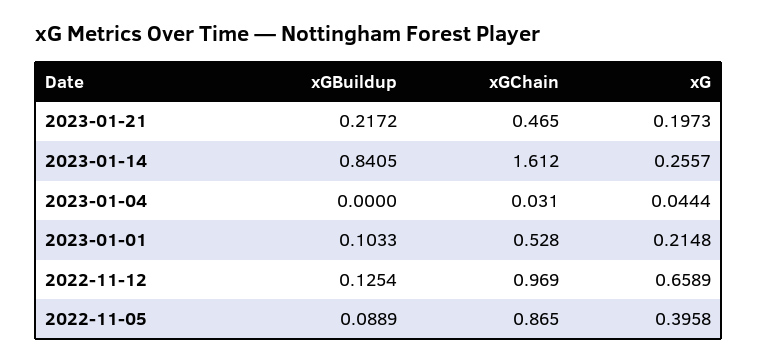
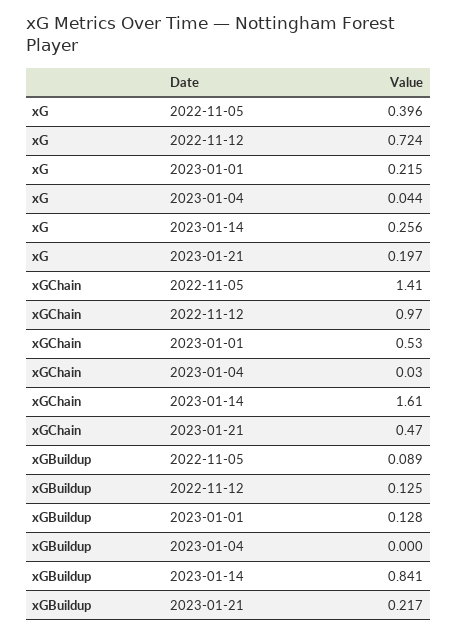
xGBuildup, 2023-01-01: 0.1033 -> 0.128
xG, 2022-11-12: 0.6589 -> 0.724
xGChain, 2022-11-05: 0.865 -> 1.41

